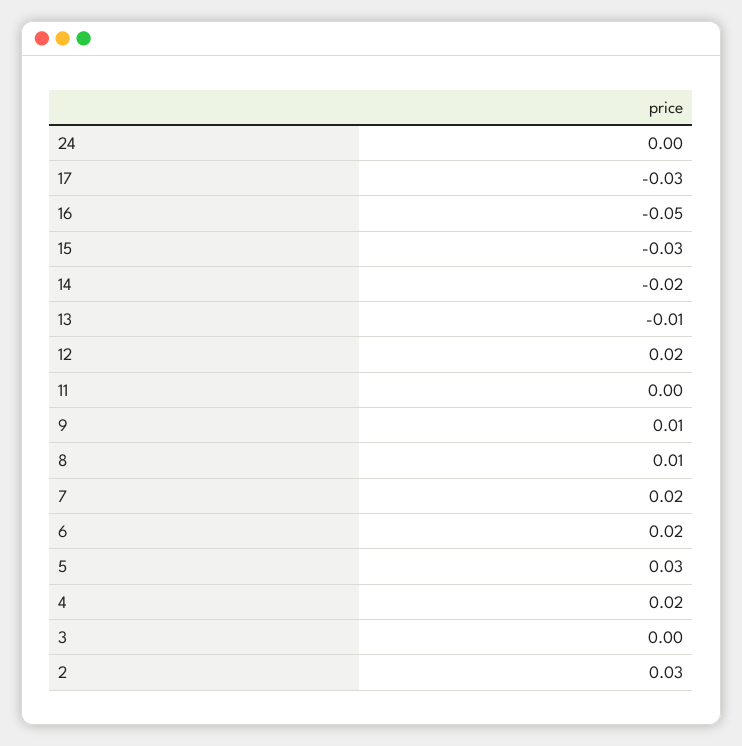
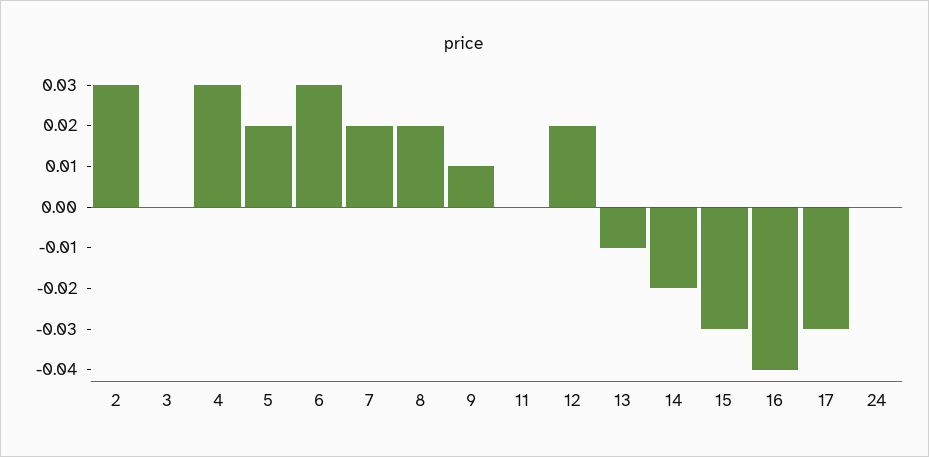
16: -0.05 -> -0.04
8: 0.01 -> 0.02
6: 0.02 -> 0.03
5: 0.03 -> 0.02
4: 0.02 -> 0.03

